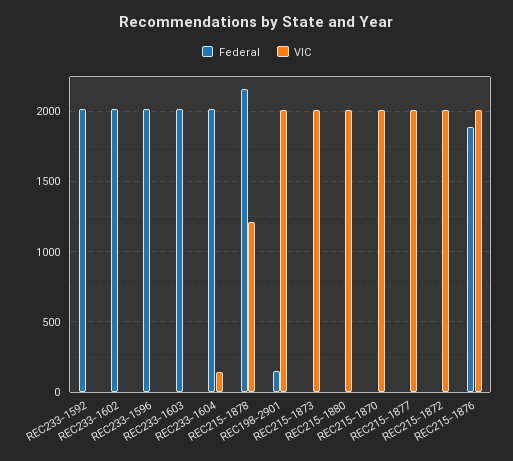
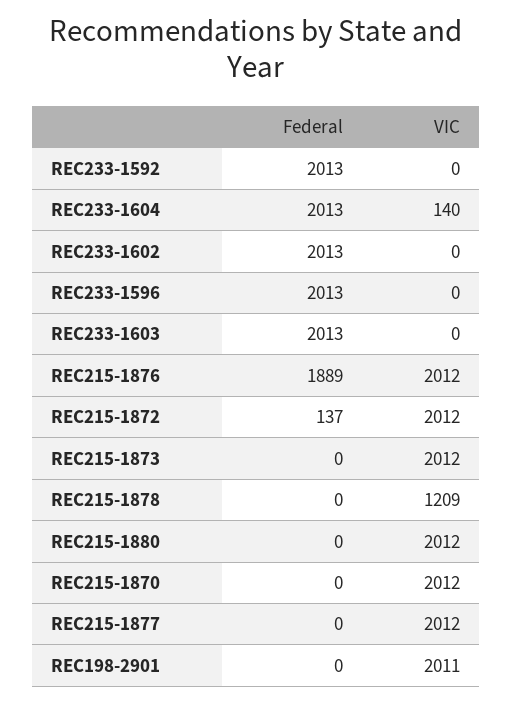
Federal, REC215-1878: 2150 -> 0
Federal, REC198-2901: 150 -> 0
Federal, REC215-1872: 0 -> 137

